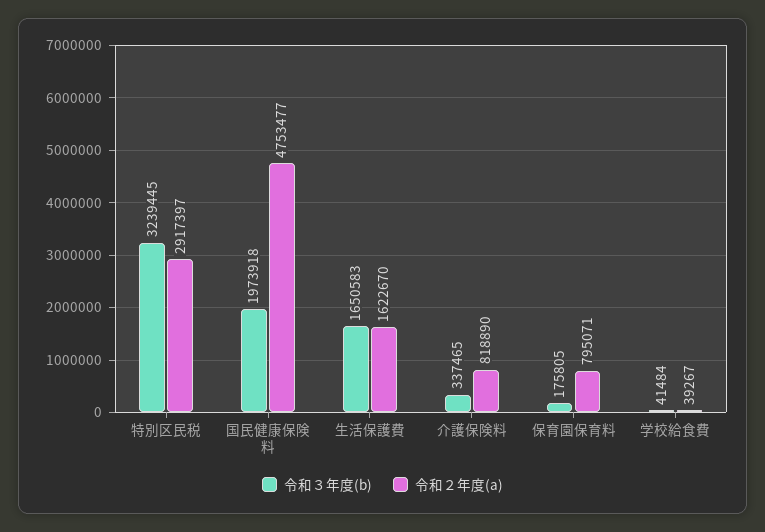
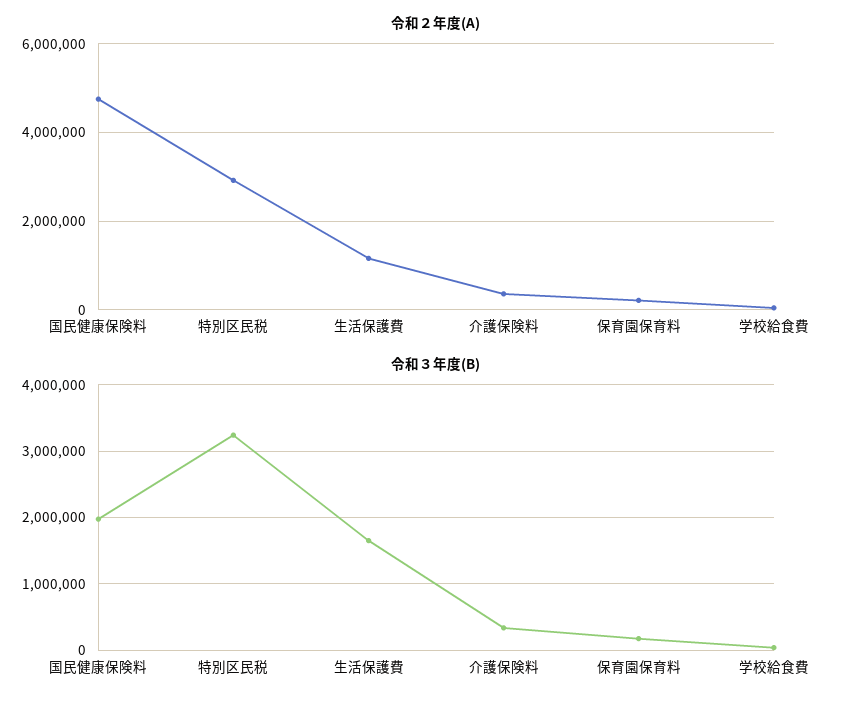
令和２年度(a), 生活保護費: 1622670 -> 1200000
令和２年度(a), 介護保険料: 818890 -> 400000
令和２年度(a), 保育園保育料: 795071 -> 200000

